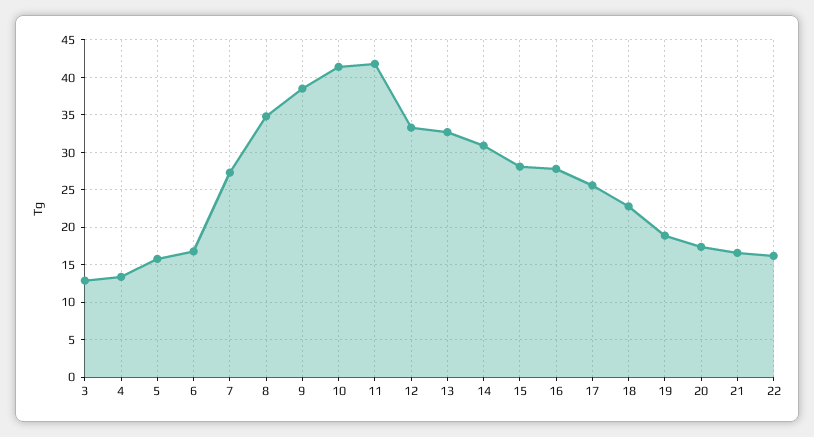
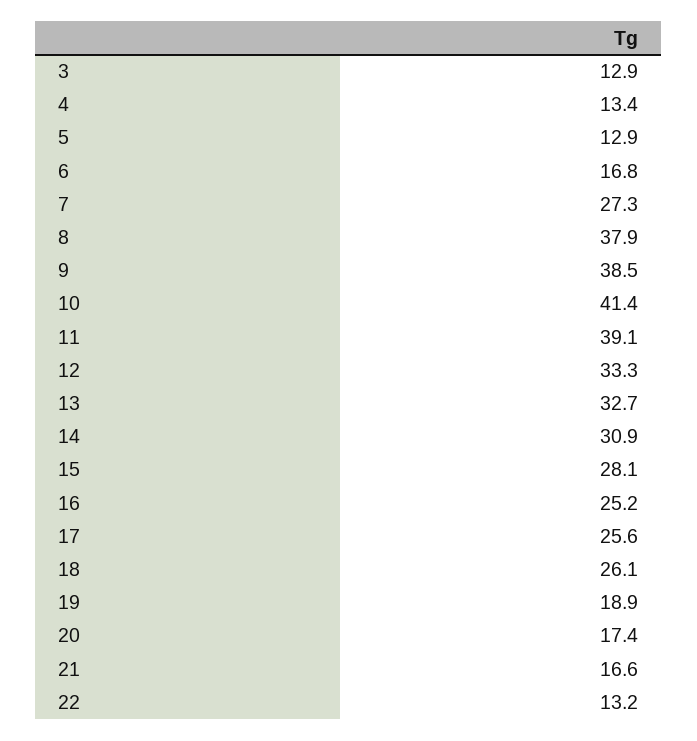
5: 16 -> 12.9
8: 35 -> 37.9
11: 42 -> 39.1
16: 28 -> 25.2
18: 23 -> 26.1
22: 16 -> 13.2

